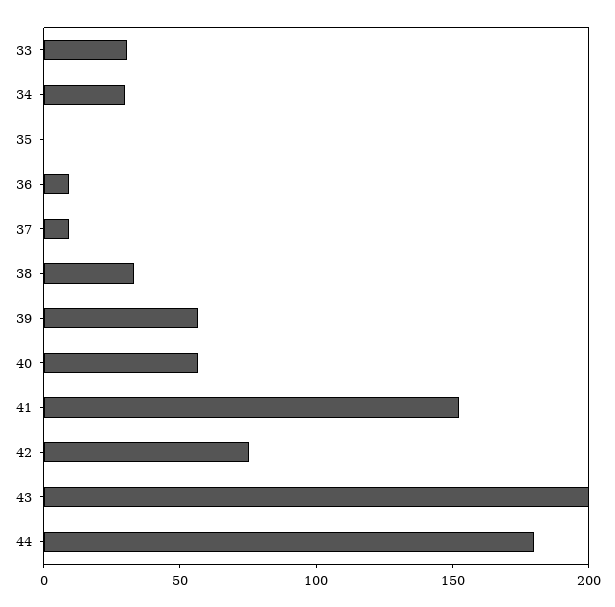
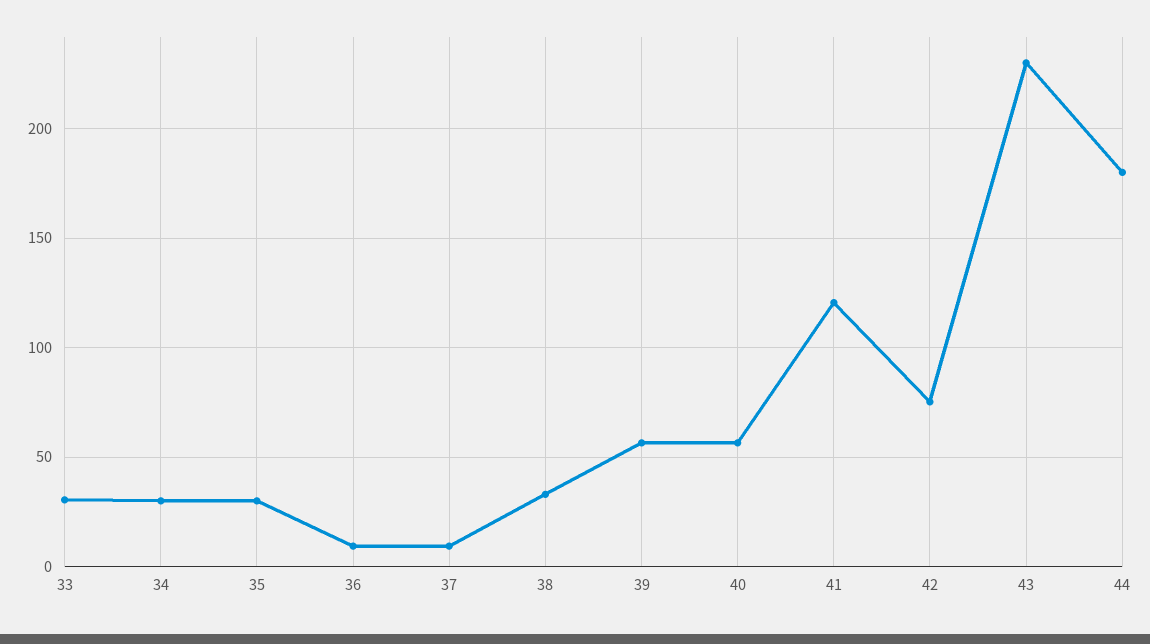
35: 0 -> 30
41: 150 -> 120
43: 200 -> 230

